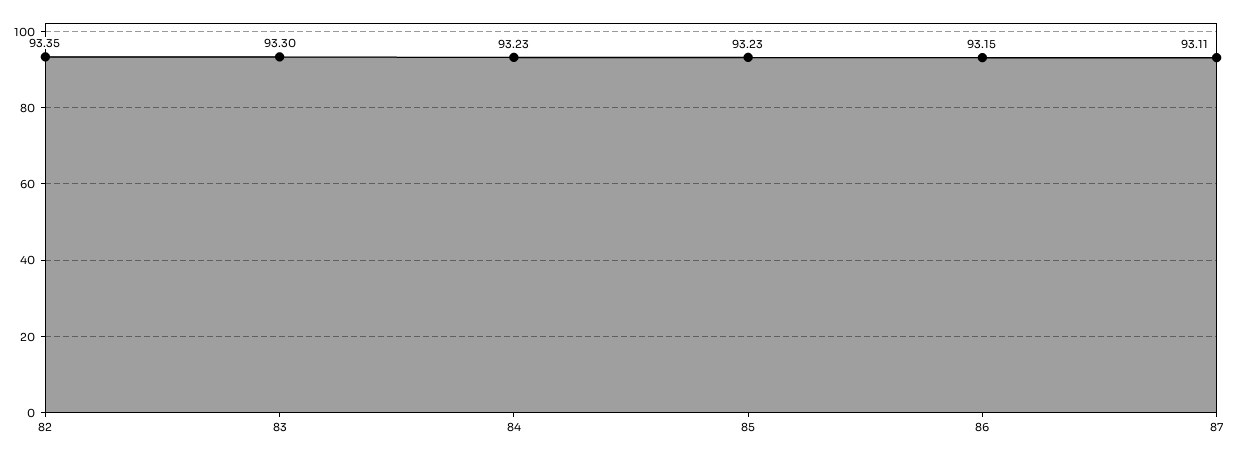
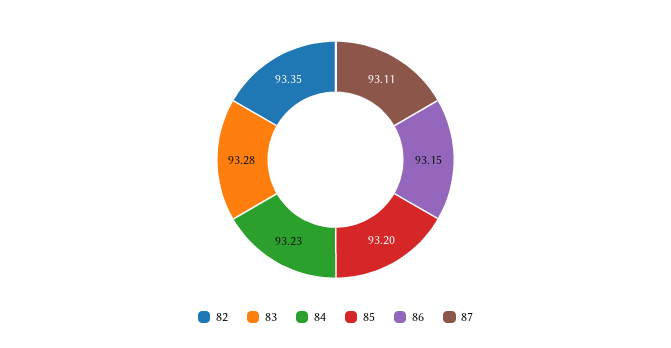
83: 93.3 -> 93.28
85: 93.23 -> 93.2

